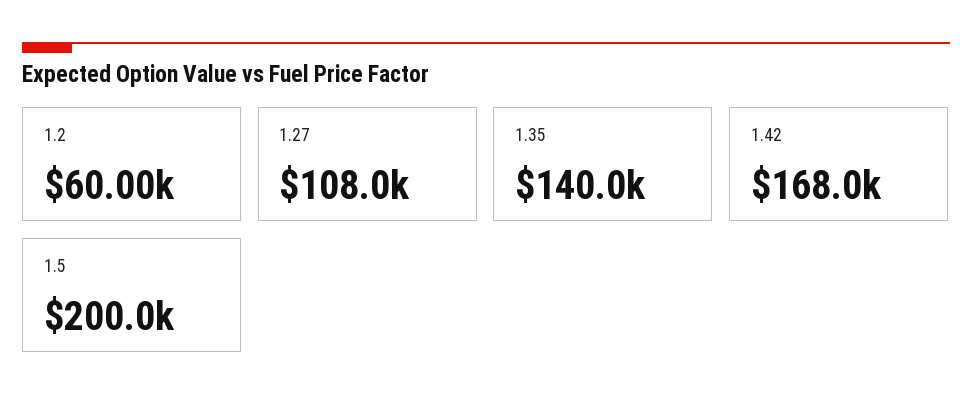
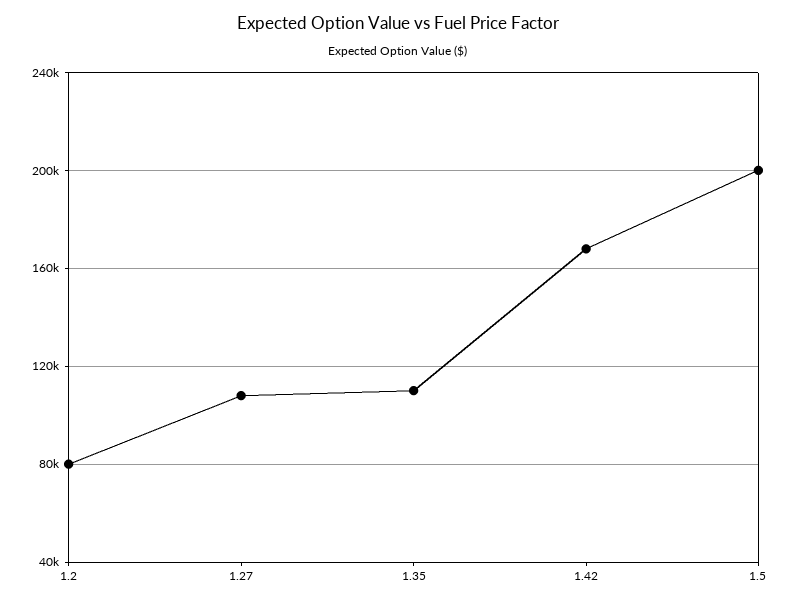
1.2: 60000 -> 80000
1.35: 140000 -> 110000

